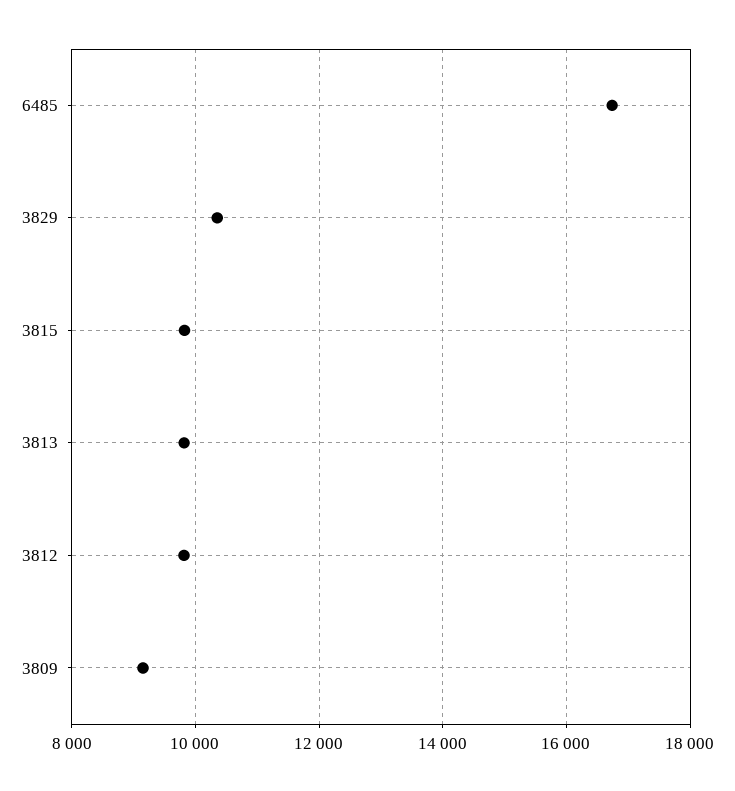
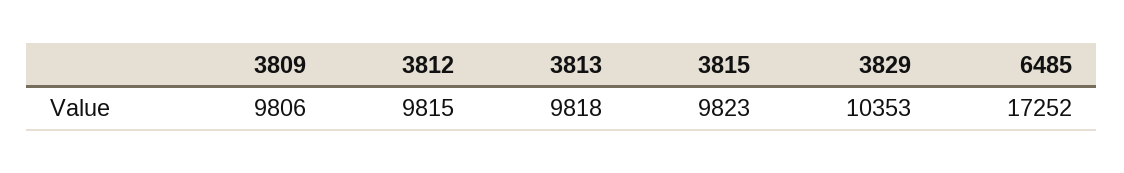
6485: 16800 -> 17252
3809: 9200 -> 9806

